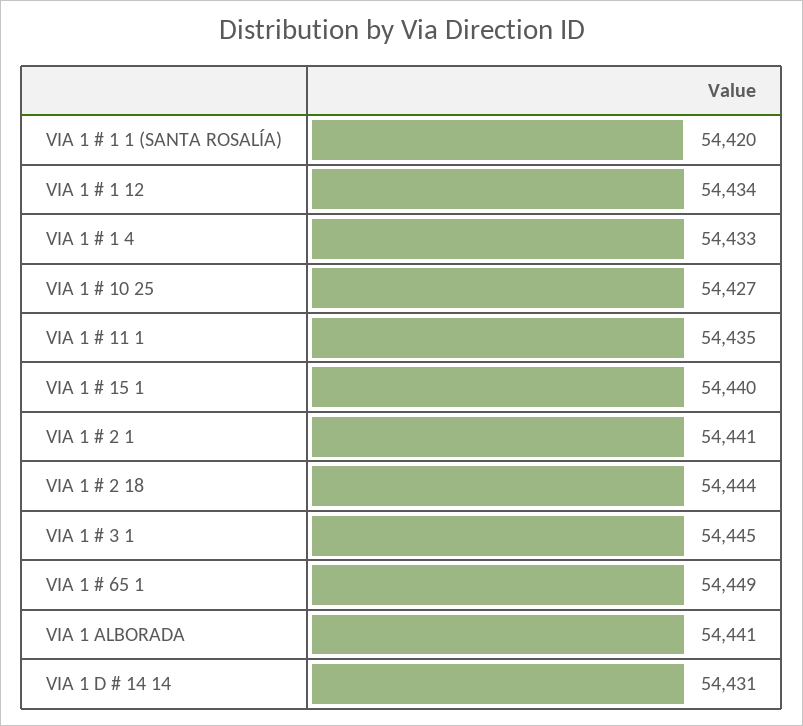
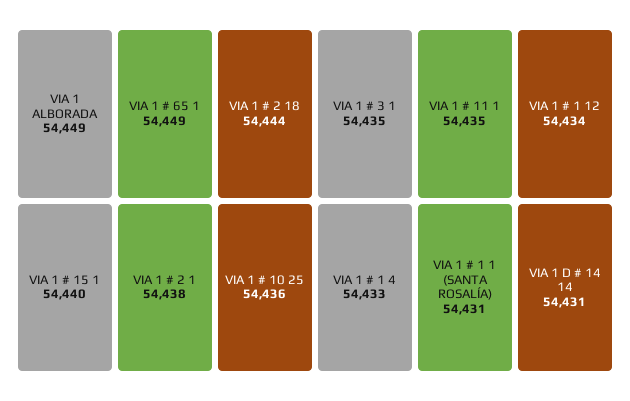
VIA 1 # 1 1 (SANTA ROSALÍA): 54420 -> 54431
VIA 1 # 10 25: 54427 -> 54436
VIA 1 # 2 1: 54441 -> 54438
VIA 1 # 3 1: 54445 -> 54435
VIA 1 ALBORADA: 54441 -> 54449

